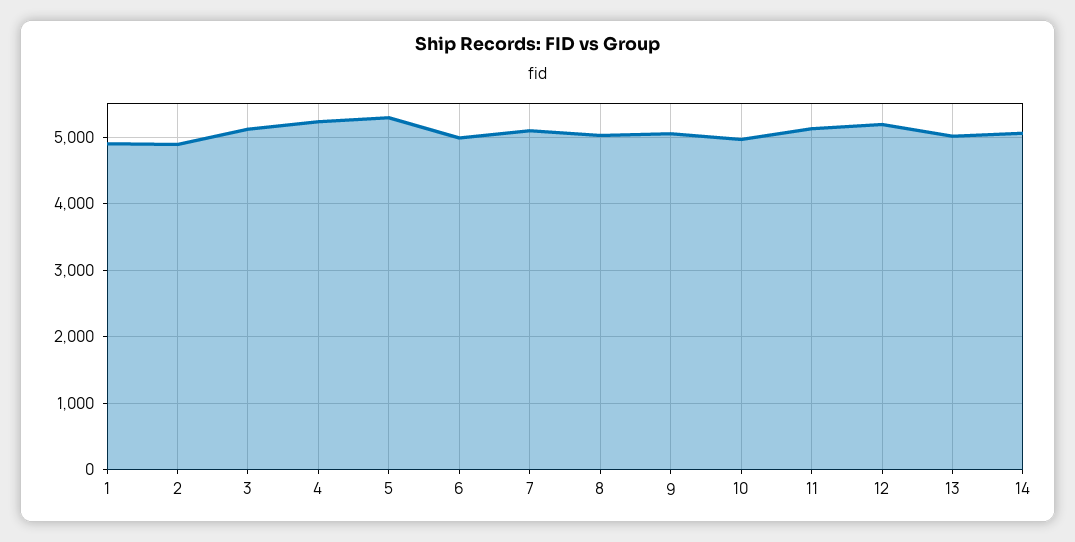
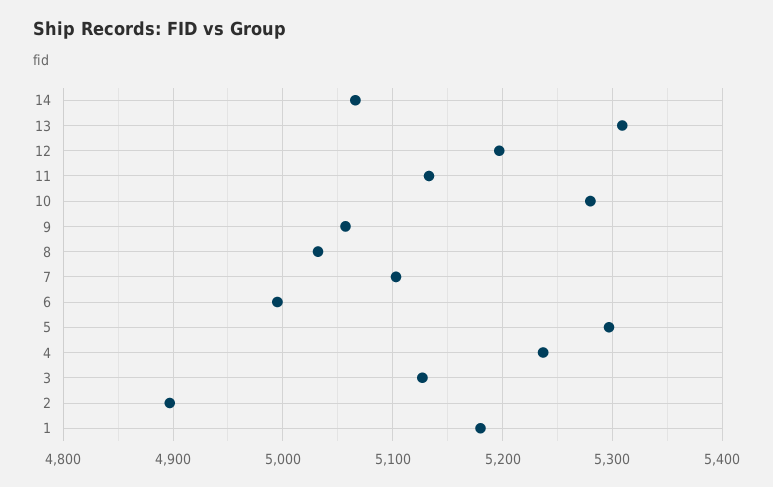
1: 4900 -> 5180
10: 5000 -> 5280
13: 5000 -> 5310

